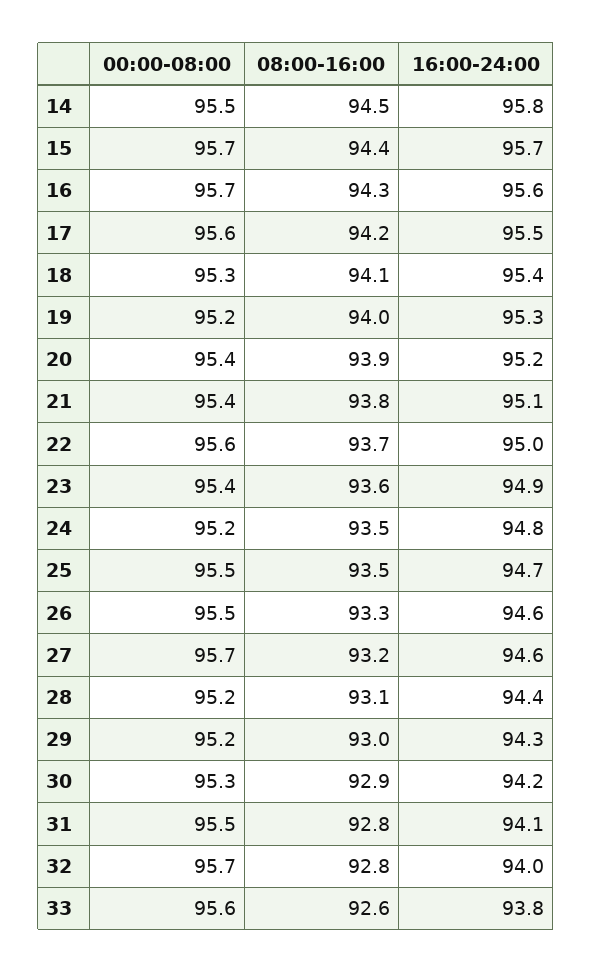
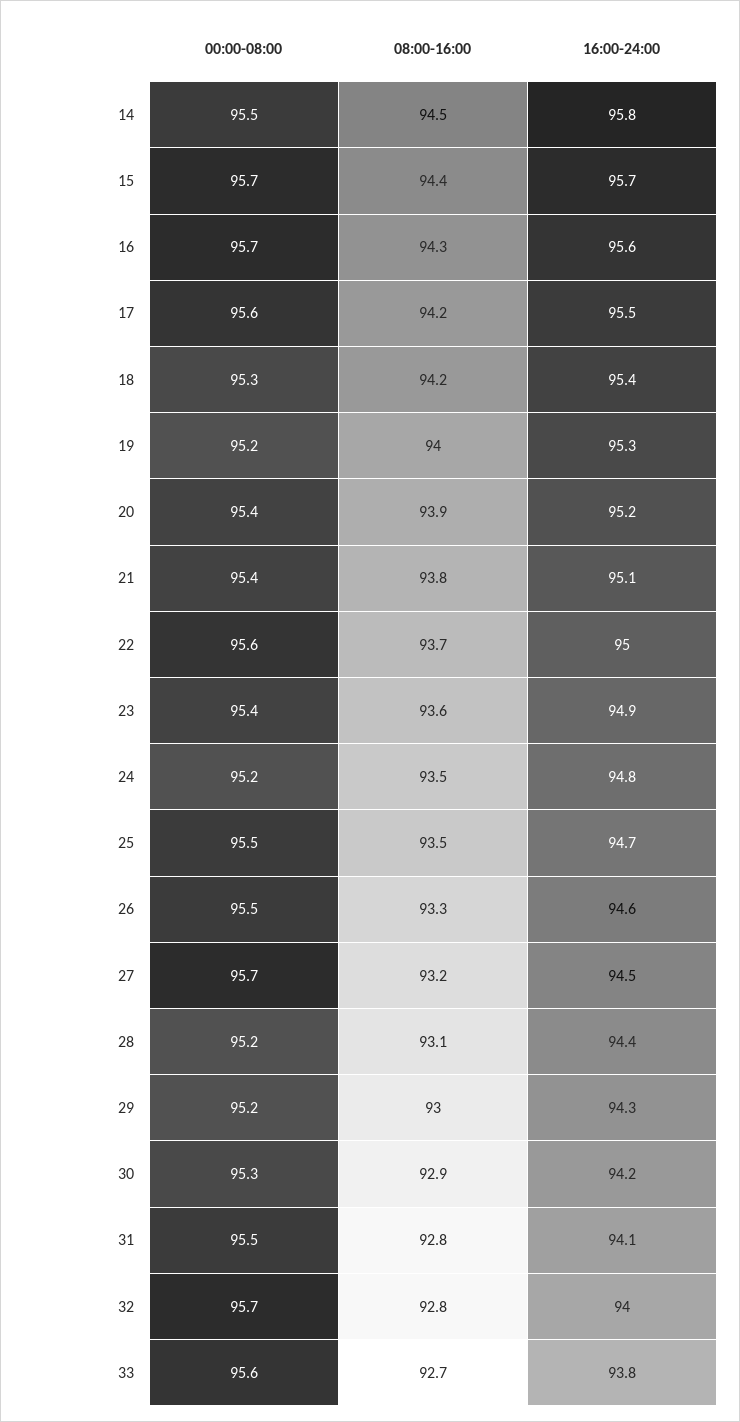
08:00-16:00, 18: 94.1 -> 94.2
16:00-24:00, 27: 94.6 -> 94.5
08:00-16:00, 33: 92.6 -> 92.7

